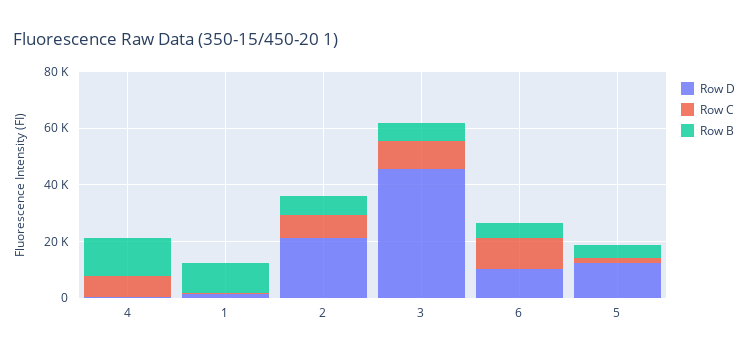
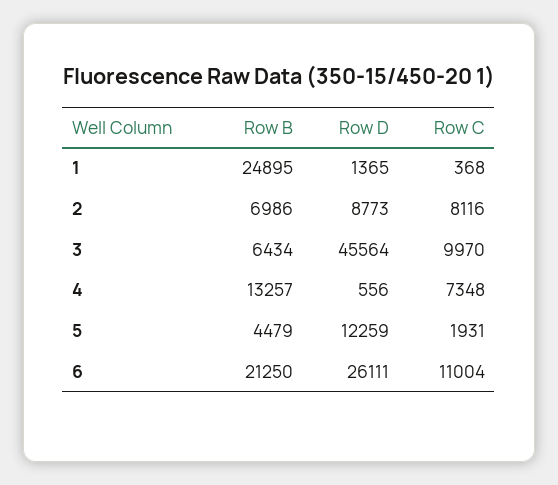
Row B, 1: 10000 -> 24895
Row D, 2: 20000 -> 8773
Row D, 6: 10000 -> 26111
Row B, 6: 5000 -> 21250

